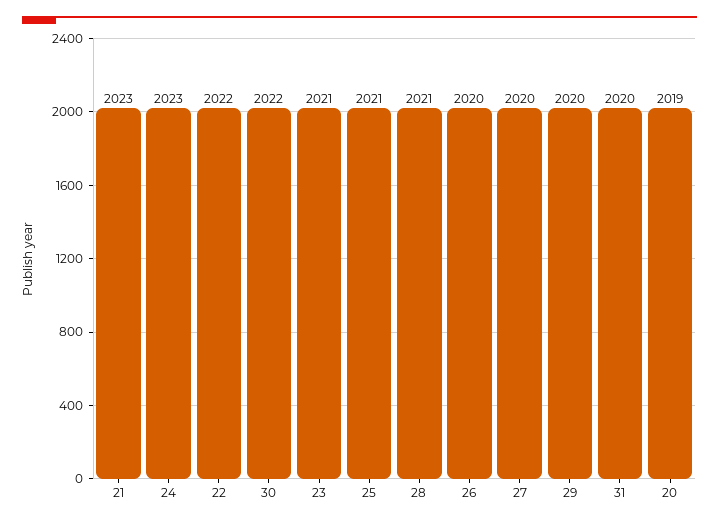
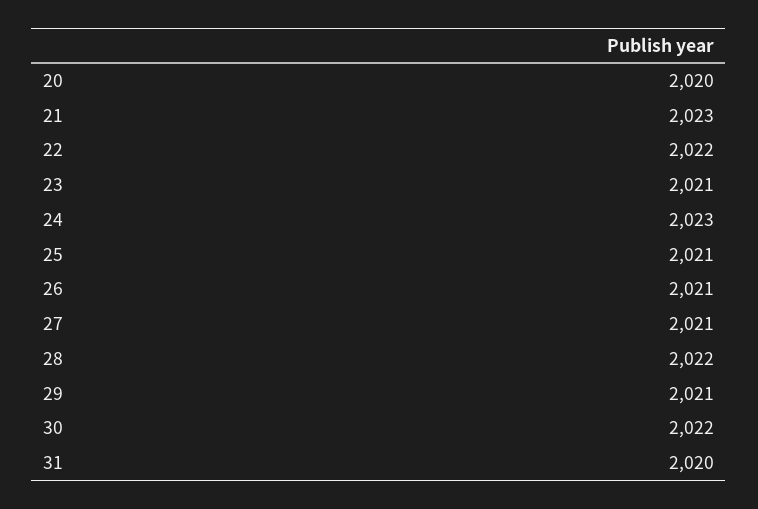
28: 2021 -> 2022
26: 2020 -> 2021
27: 2020 -> 2021
29: 2020 -> 2021
20: 2019 -> 2020

